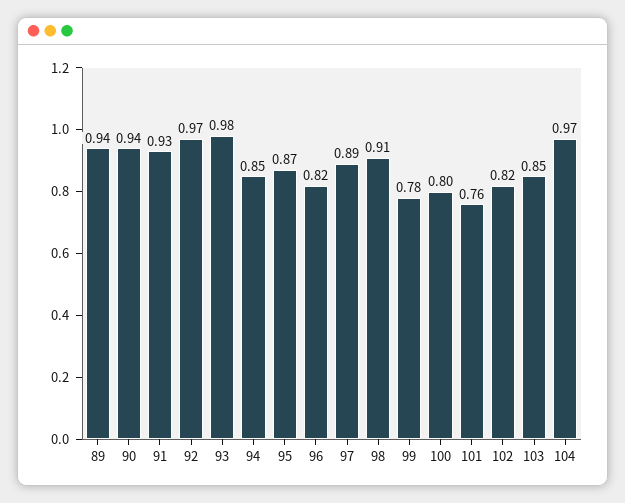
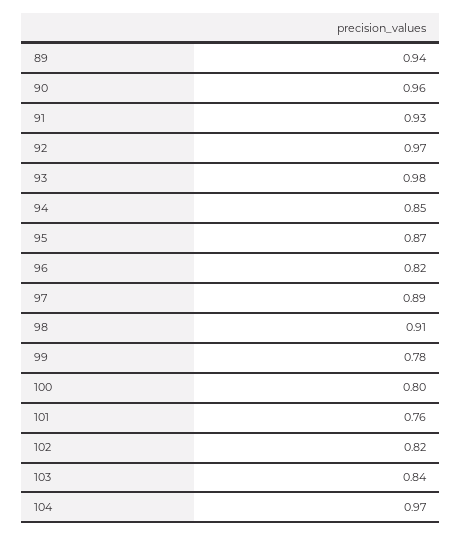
90: 0.94 -> 0.96
103: 0.85 -> 0.84

